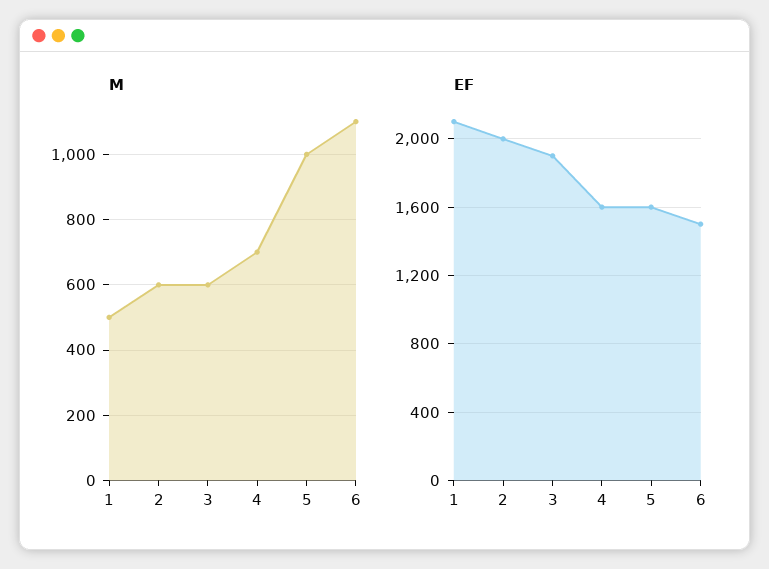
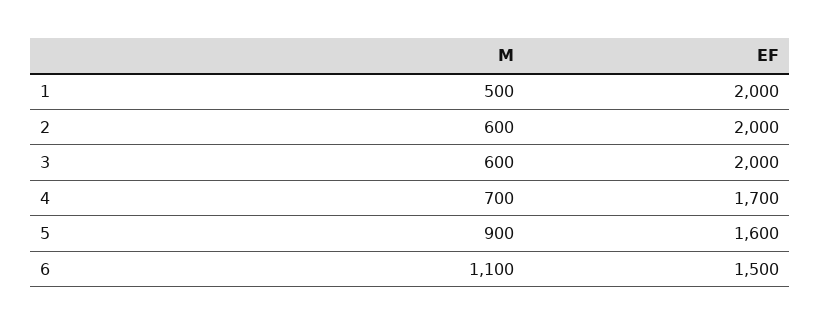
M, 5: 1000 -> 900
EF, 1: 2100 -> 2000
EF, 3: 1900 -> 2000
EF, 4: 1600 -> 1700

